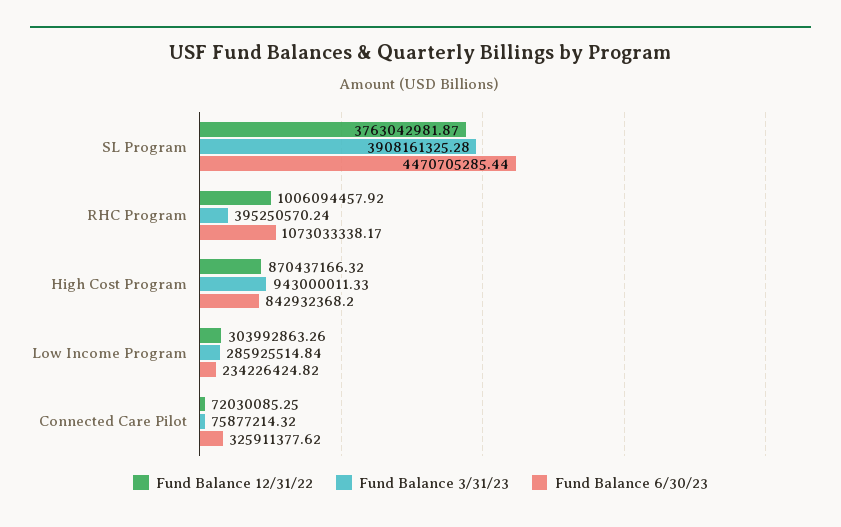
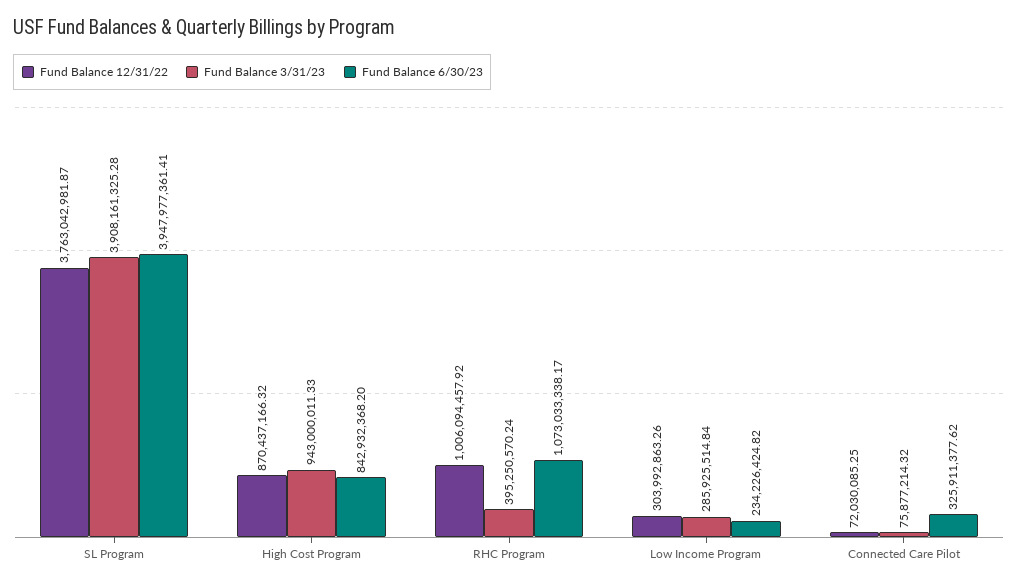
Fund Balance 6/30/23, SL Program: 4470705285.44 -> 3947977361.41

